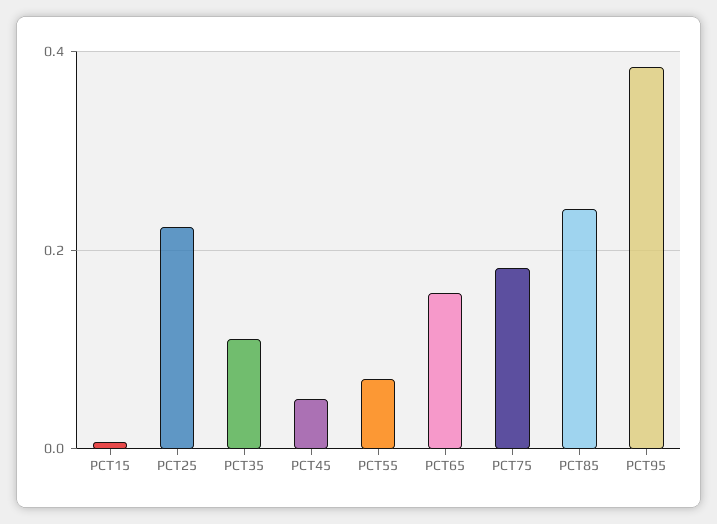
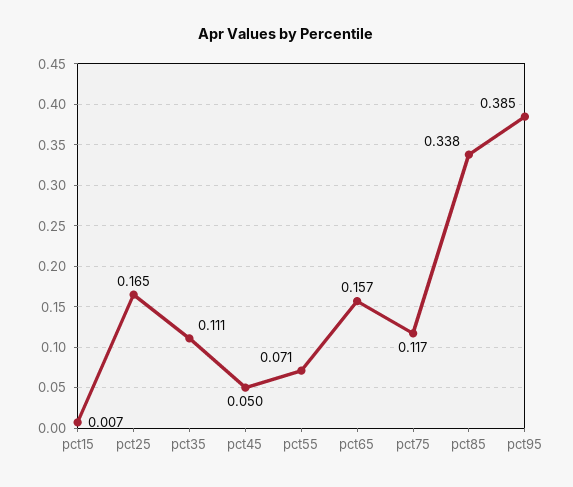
PCT25: 0.22 -> 0.165
PCT75: 0.18 -> 0.117
PCT85: 0.24 -> 0.338

